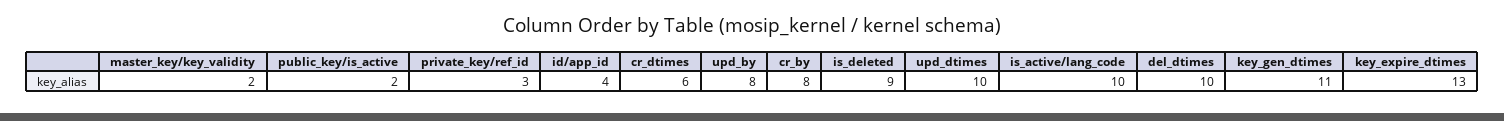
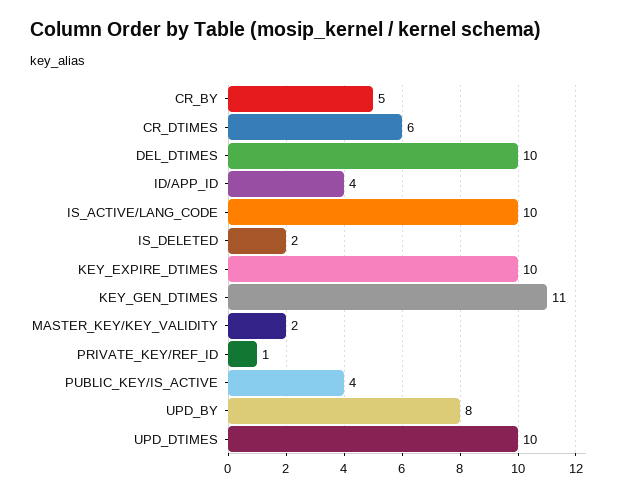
public_key/is_active: 2 -> 4
private_key/ref_id: 3 -> 1
cr_by: 8 -> 5
is_deleted: 9 -> 2
key_expire_dtimes: 13 -> 10

